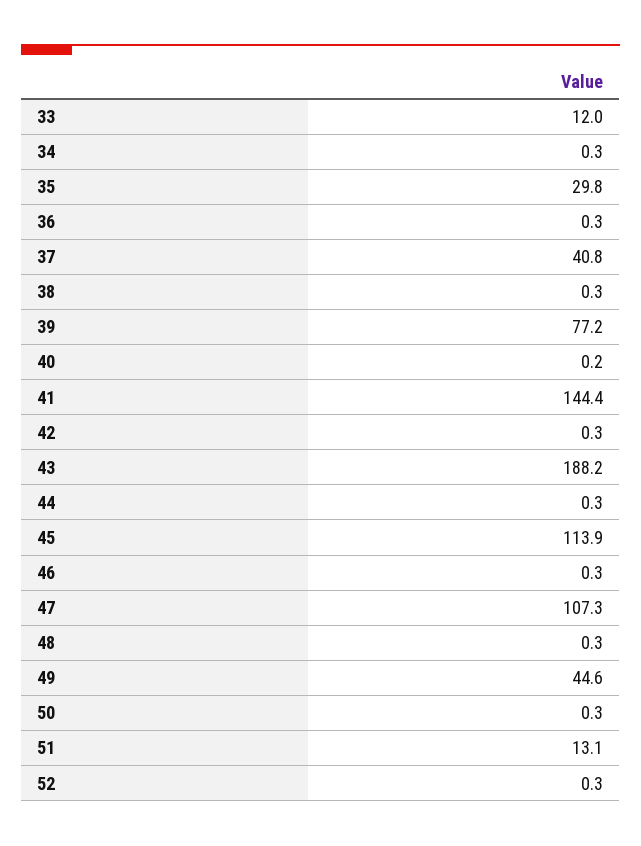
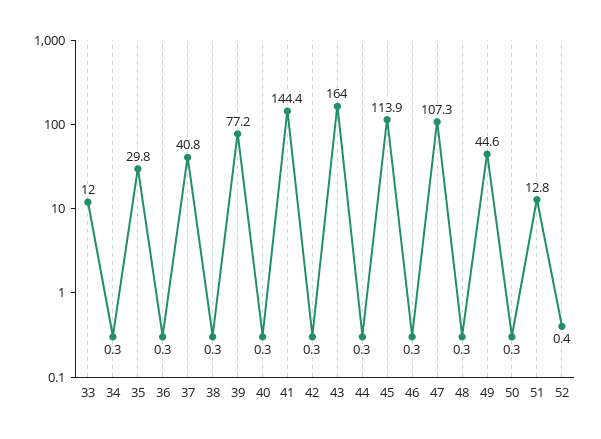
40: 0.2 -> 0.3
43: 188.2 -> 164
51: 13.1 -> 12.8
52: 0.3 -> 0.4

